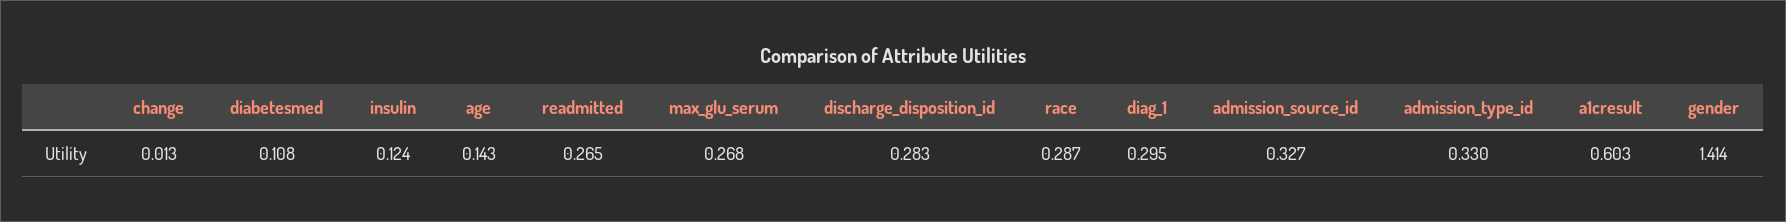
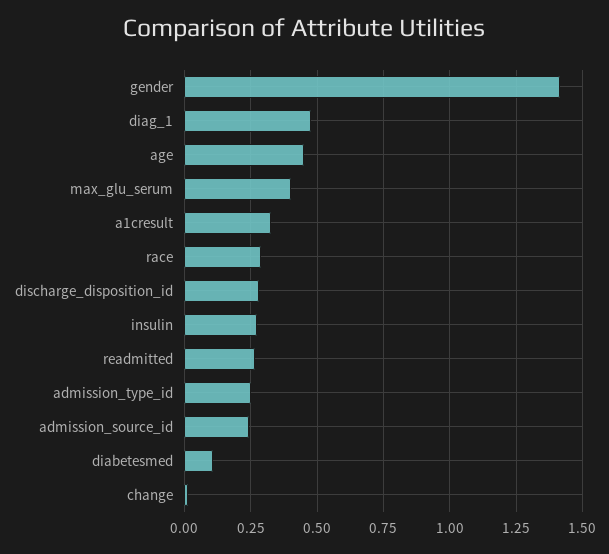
insulin: 0.124 -> 0.275
age: 0.143 -> 0.45
max_glu_serum: 0.268 -> 0.4
diag_1: 0.295 -> 0.475
admission_source_id: 0.327 -> 0.25
admission_type_id: 0.33 -> 0.25
a1cresult: 0.603 -> 0.325

